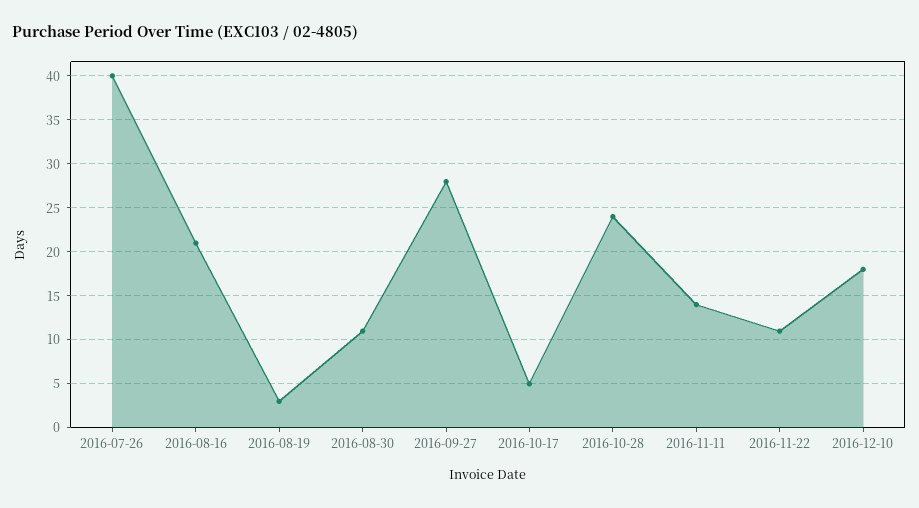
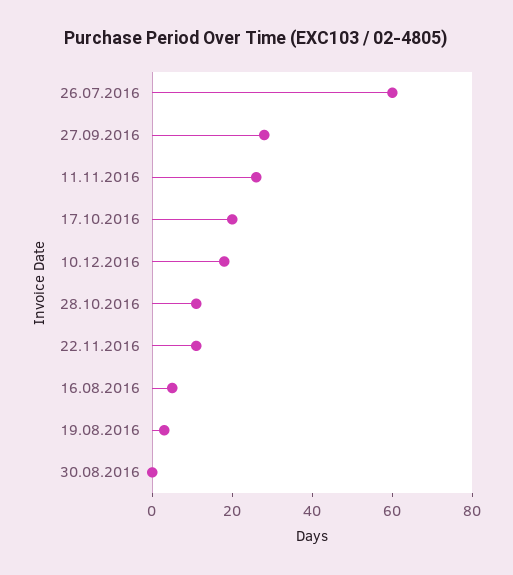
2016-07-26: 40 -> 60
2016-08-16: 21 -> 5
2016-08-30: 11 -> 0
2016-10-17: 5 -> 20
2016-10-28: 24 -> 10
2016-11-11: 14 -> 25

